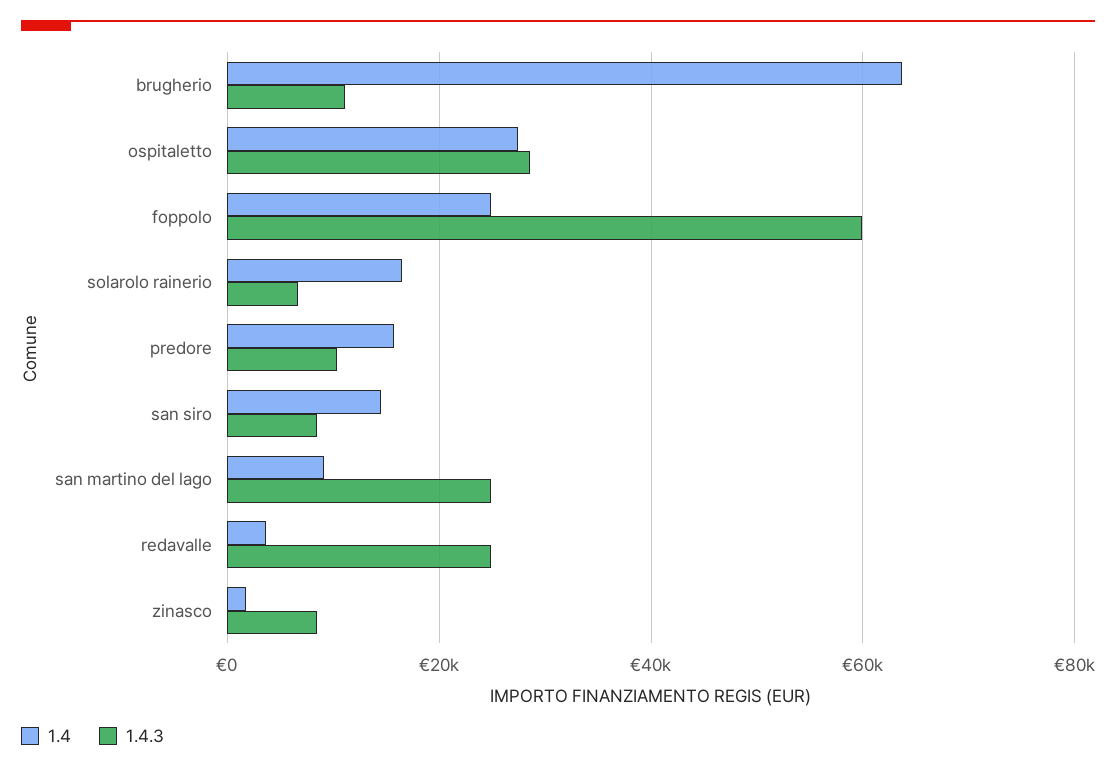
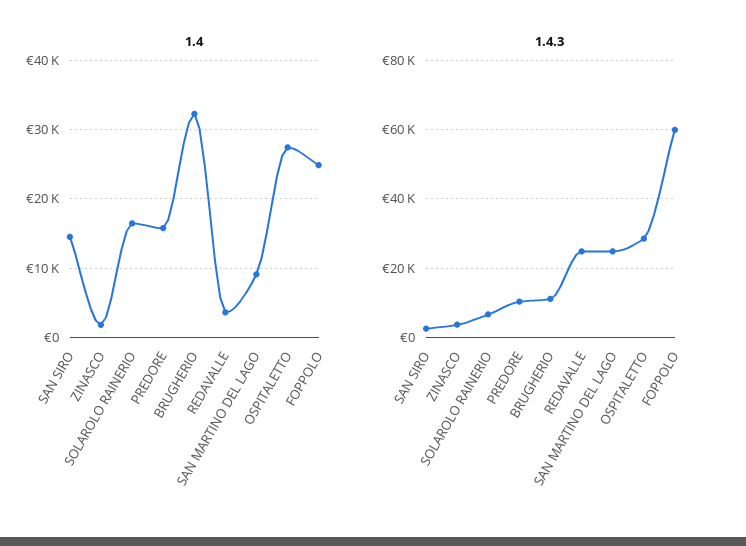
1.4, brugherio: 64000 -> 32000
1.4.3, san siro: 8000 -> 2000
1.4.3, zinasco: 8000 -> 4000

